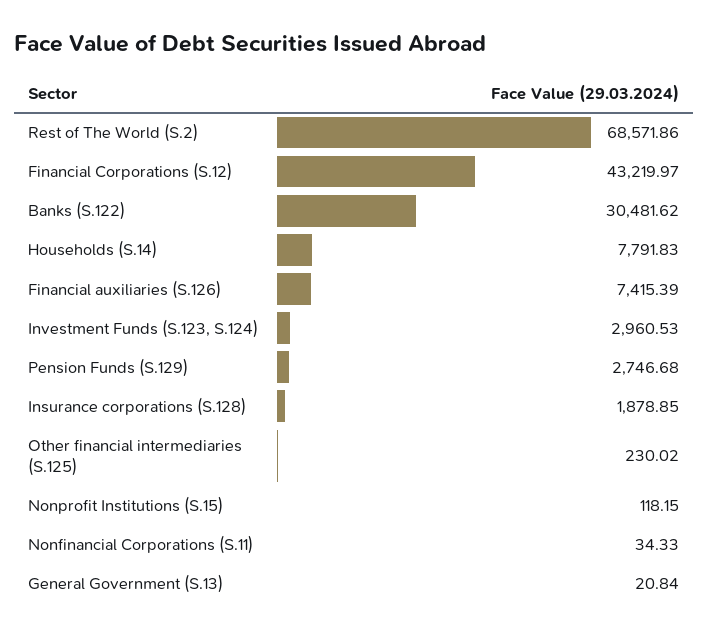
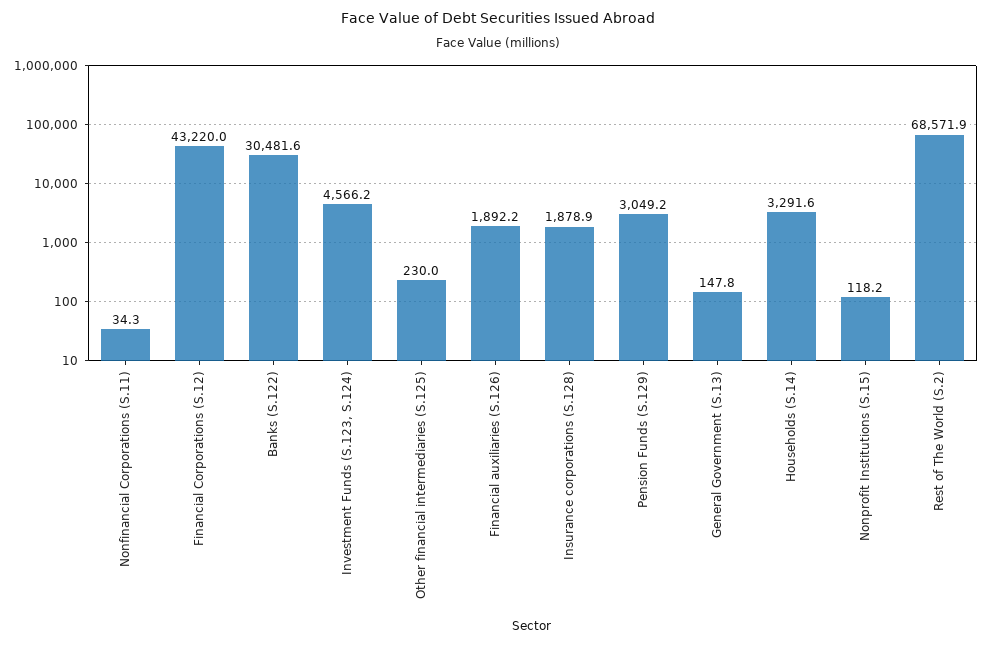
Households (S.14): 7791.83 -> 3291.6
Financial auxiliaries (S.126): 7415.39 -> 1892.2
Investment Funds (S.123, S.124): 2960.53 -> 4566.2
Pension Funds (S.129): 2746.68 -> 3049.2
General Government (S.13): 20.84 -> 147.8

